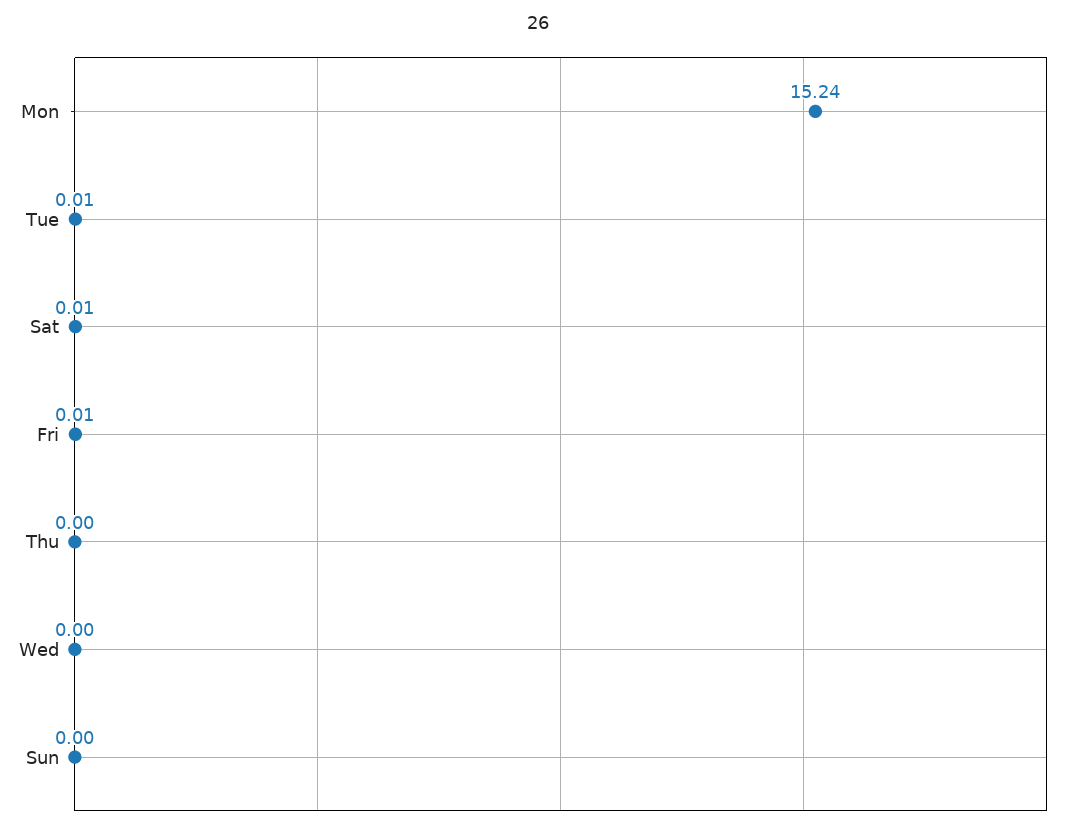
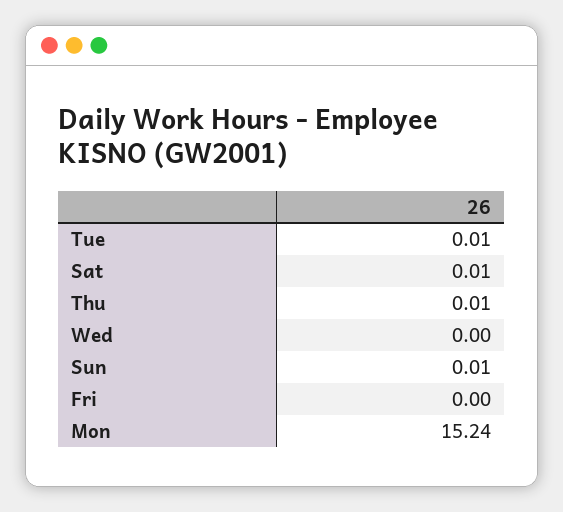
Fri: 0.01 -> 0
Thu: 0 -> 0.01
Sun: 0 -> 0.01

